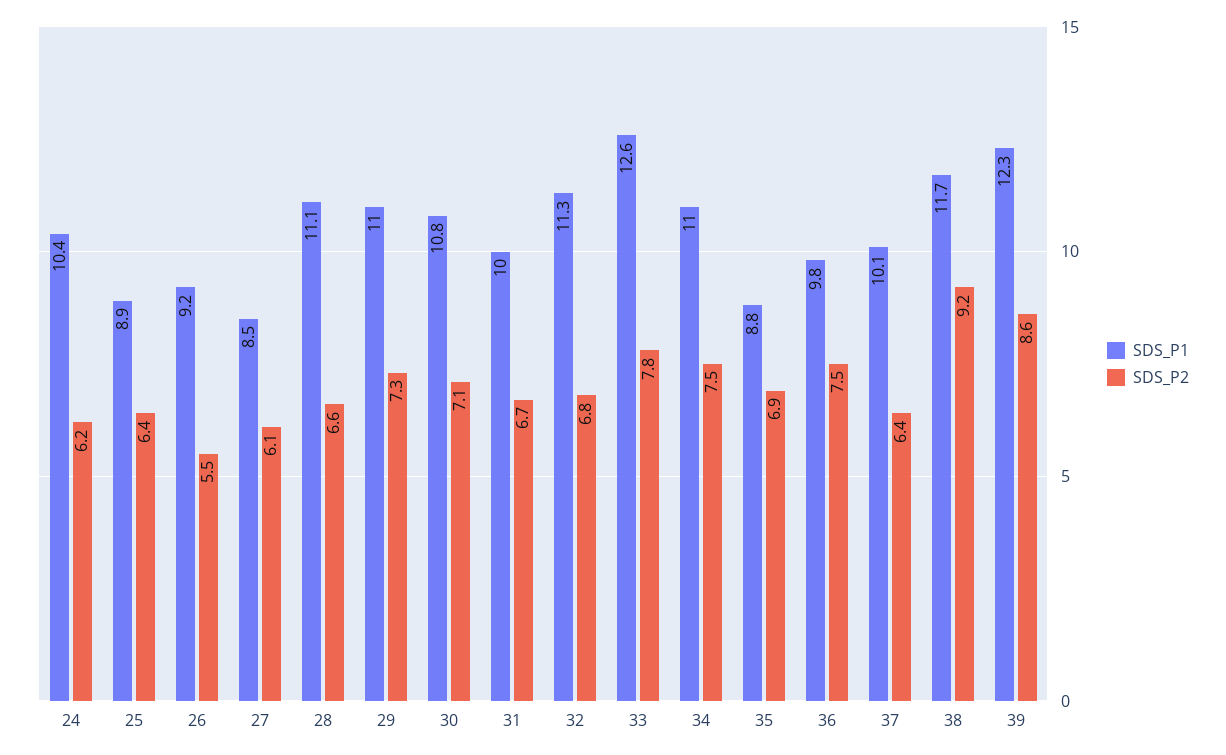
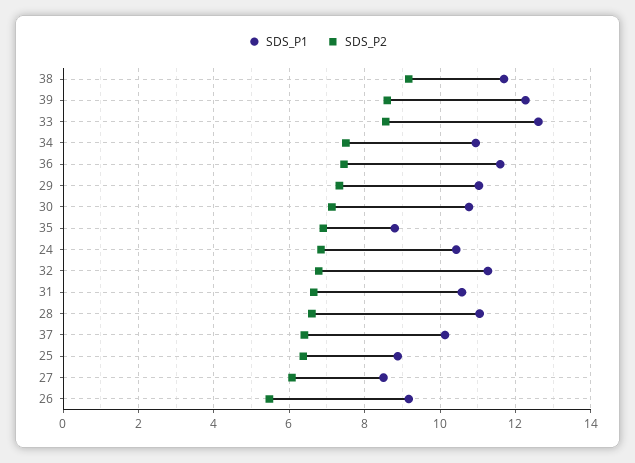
SDS_P2, 24: 6.2 -> 6.8
SDS_P1, 31: 10 -> 10.6
SDS_P2, 33: 7.8 -> 8.6
SDS_P1, 36: 9.8 -> 11.6

